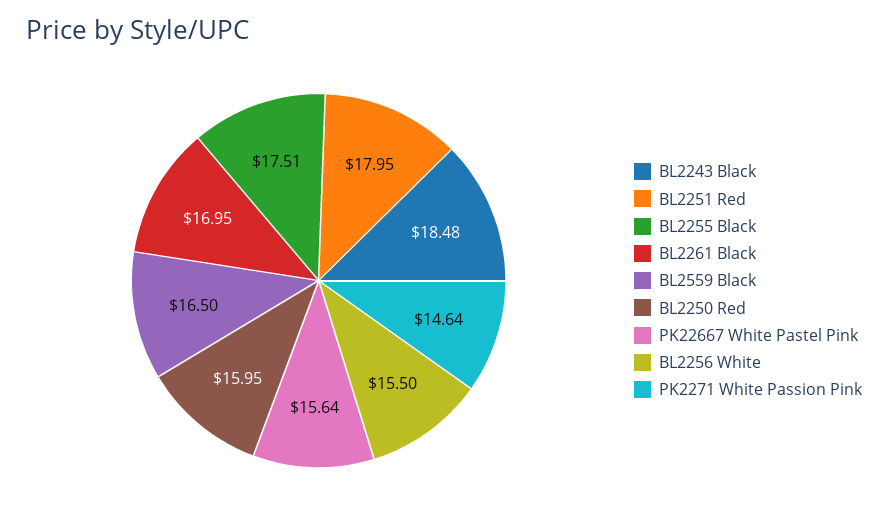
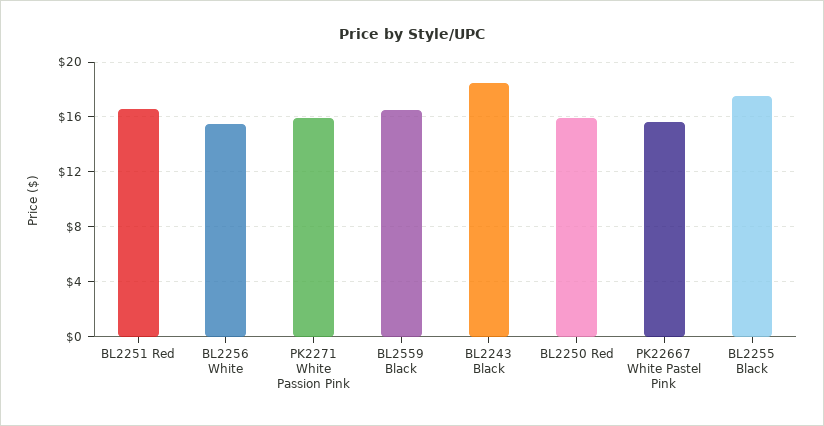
BL2251 Red: 17.95 -> 16.5
BL2261 Black: 16.95 -> none
PK2271 White Passion Pink: 14.64 -> 16

